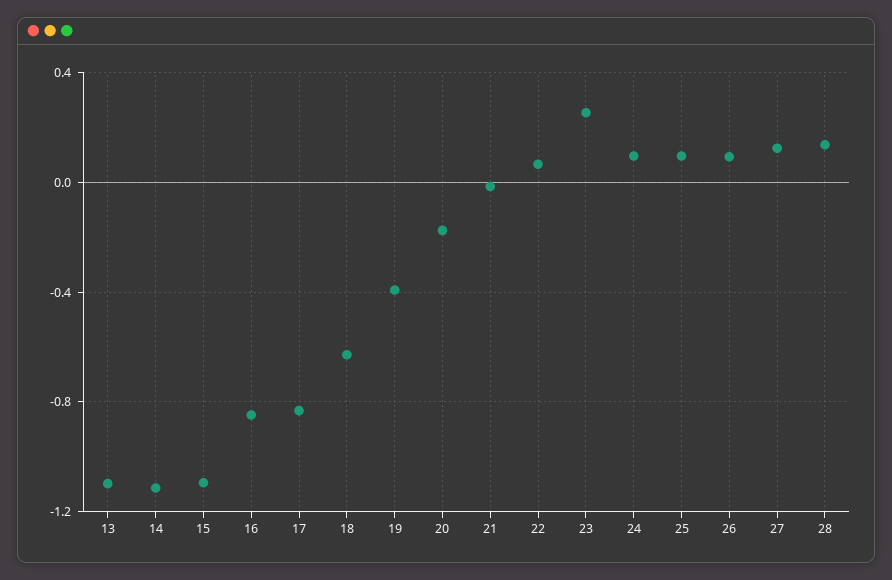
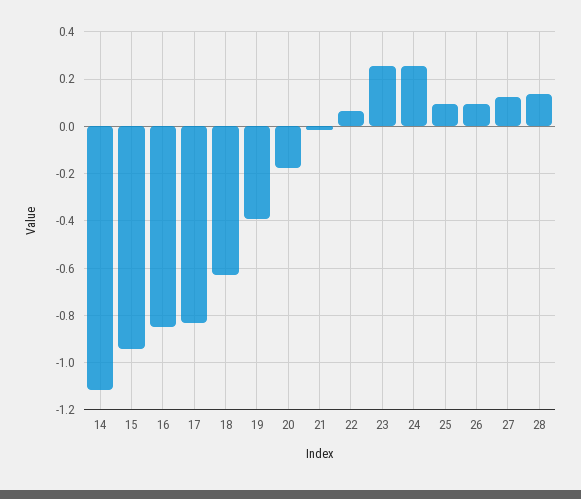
13: -1.1 -> none
15: -1.1 -> -0.95
24: 0.1 -> 0.25

